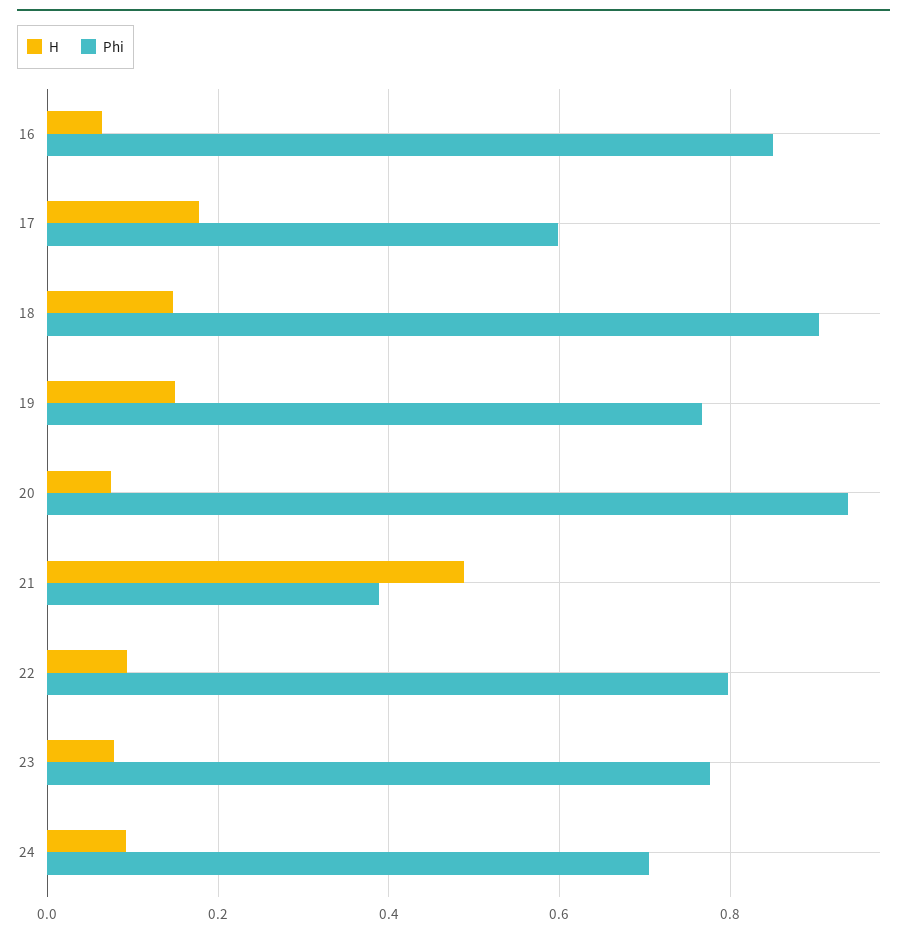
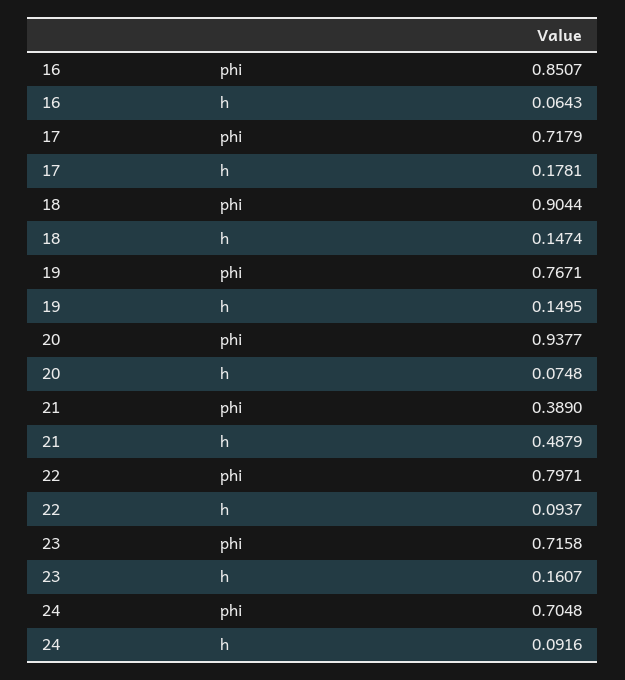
Phi, 17: 0.6 -> 0.7179
H, 23: 0.08 -> 0.1607
Phi, 23: 0.78 -> 0.7158

